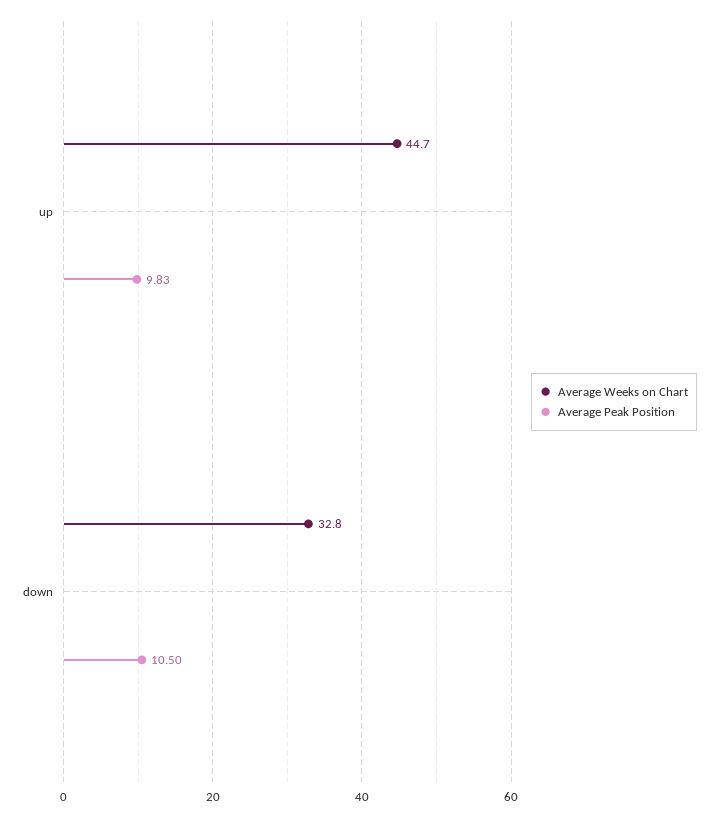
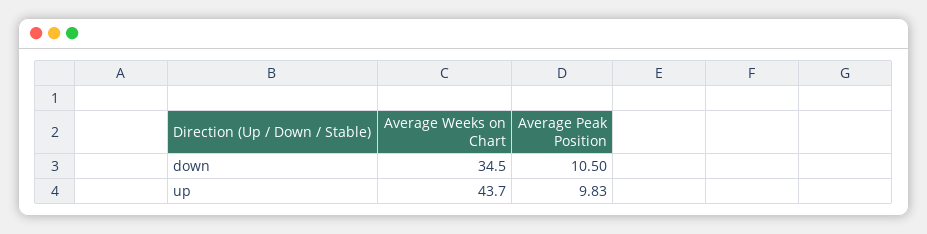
Average Weeks on Chart, up: 44.7 -> 43.7
Average Weeks on Chart, down: 32.8 -> 34.5

